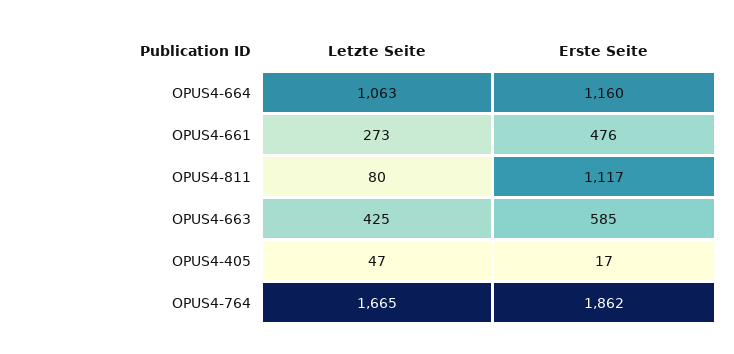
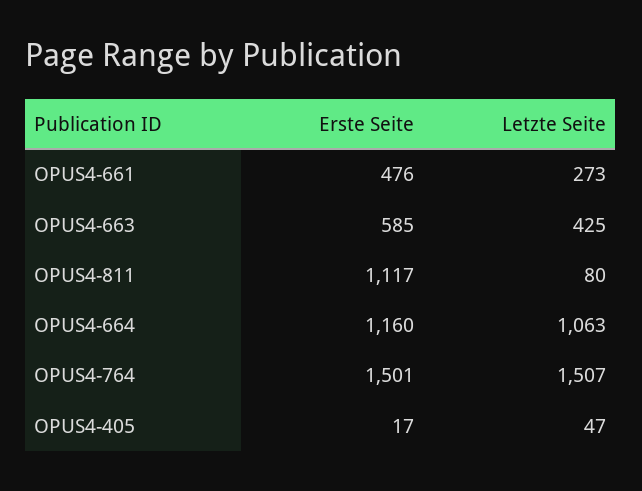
Letzte Seite, OPUS4-764: 1665 -> 1507
Erste Seite, OPUS4-764: 1862 -> 1501

